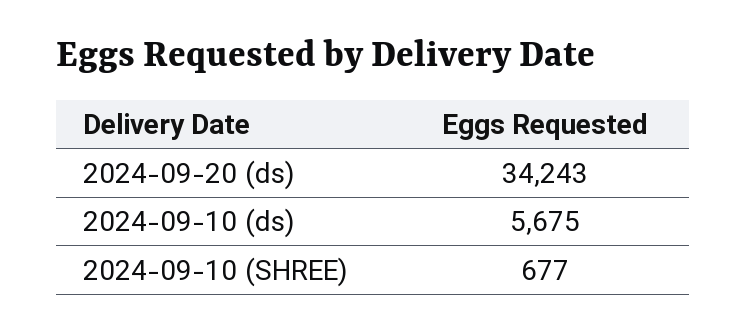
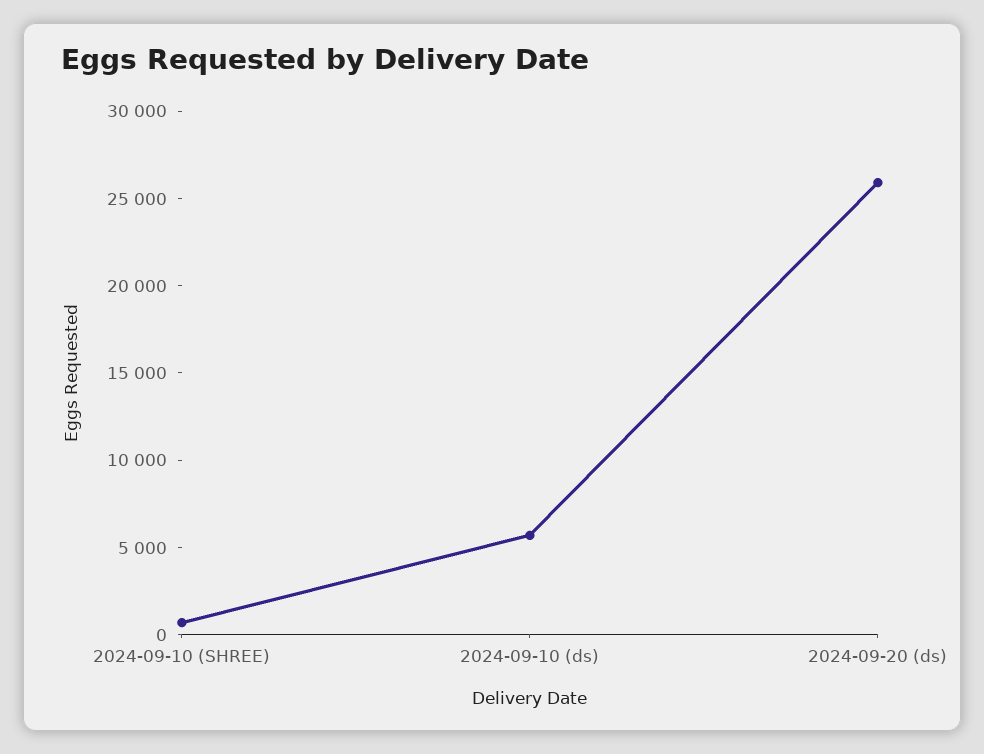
2024-09-20 (ds): 34243 -> 26000

